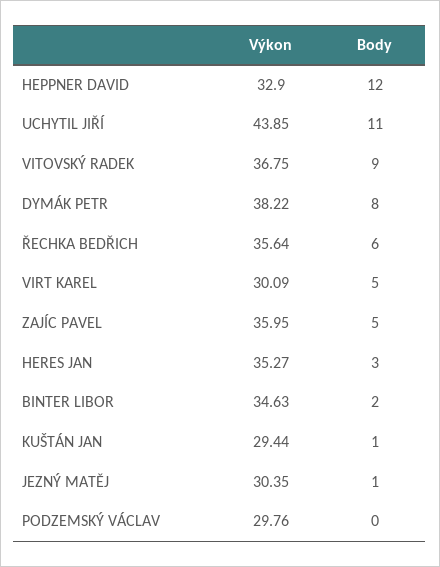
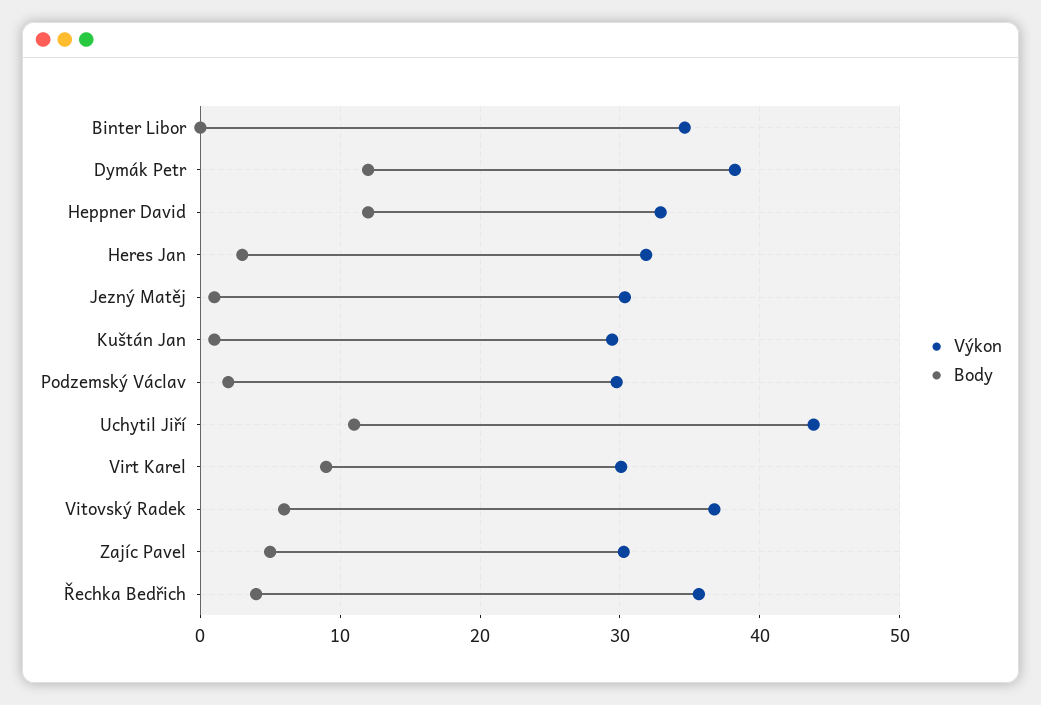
Body, VITOVSKÝ RADEK: 9 -> 6
Body, DYMÁK PETR: 8 -> 12
Body, ŘECHKA BEDŘICH: 6 -> 4
Body, VIRT KAREL: 5 -> 9
Výkon, ZAJÍC PAVEL: 35.95 -> 30
Výkon, HERES JAN: 35.27 -> 32
Body, BINTER LIBOR: 2 -> 0
Body, PODZEMSKÝ VÁCLAV: 0 -> 2

